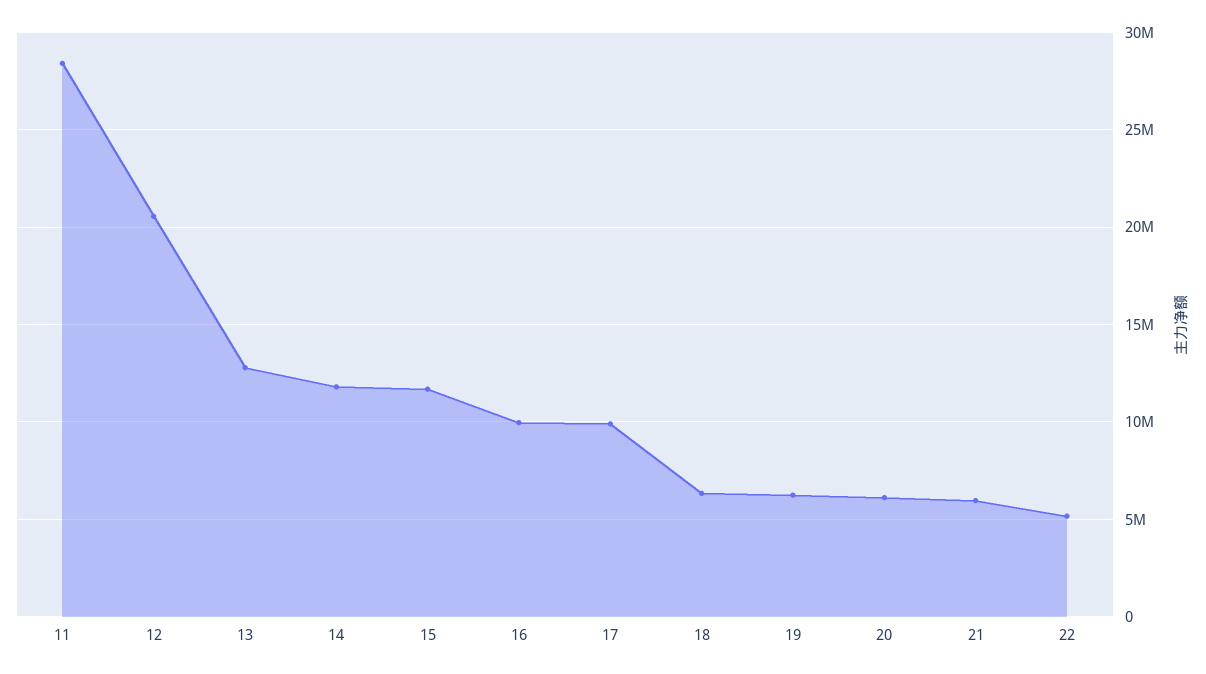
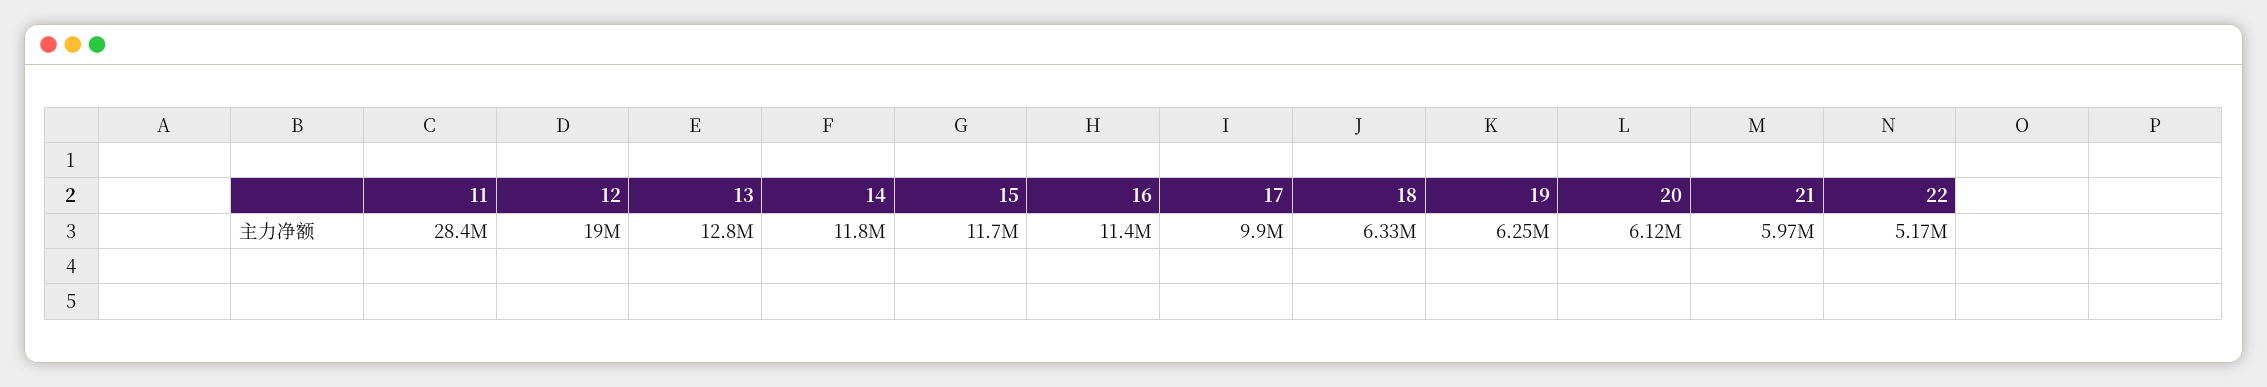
12: 20500000 -> 19000000
16: 10000000 -> 11400000

